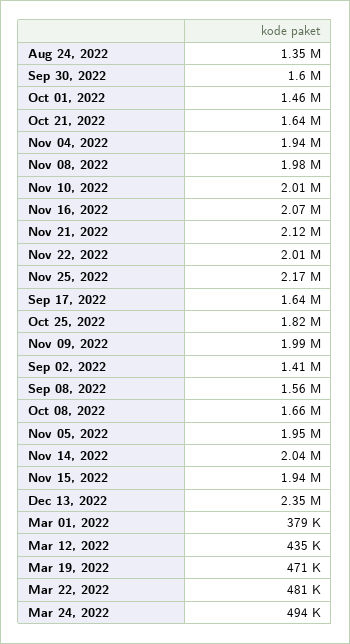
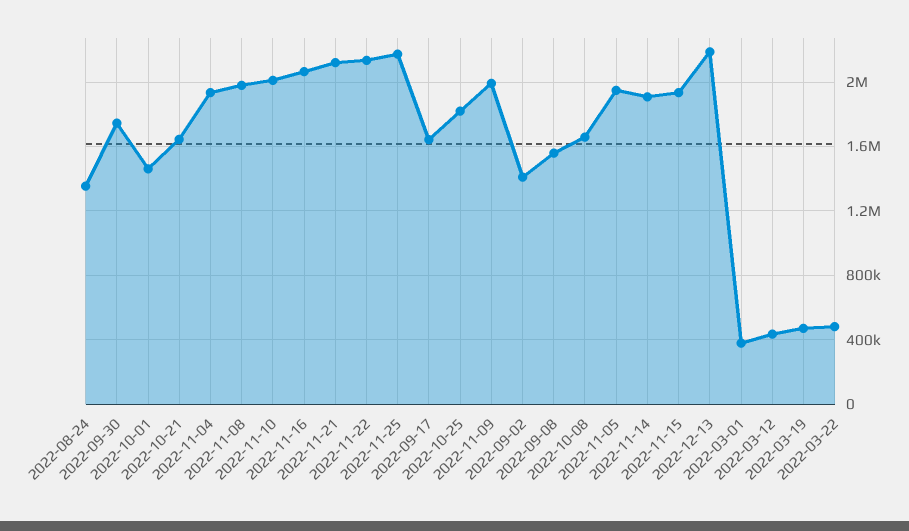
Sep 30, 2022: 1600000 -> 1750000
Nov 22, 2022: 2010000 -> 2150000
Nov 14, 2022: 2040000 -> 1900000
Dec 13, 2022: 2350000 -> 2200000
Mar 24, 2022: 494000 -> none

